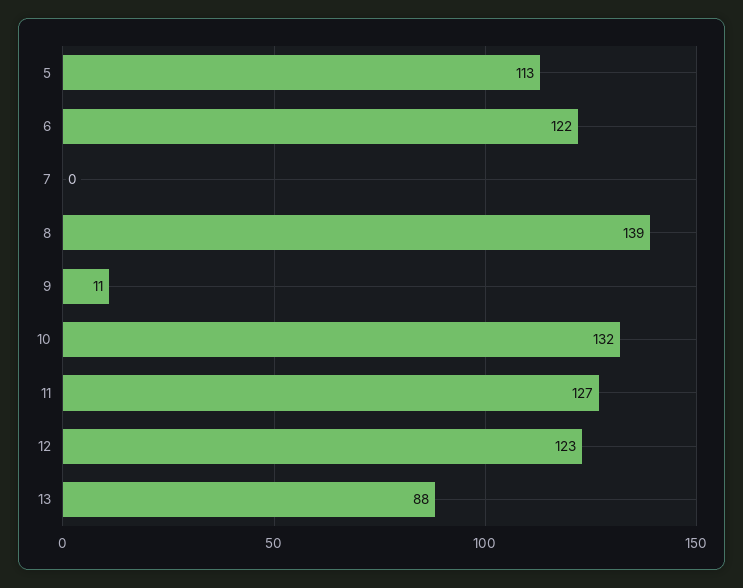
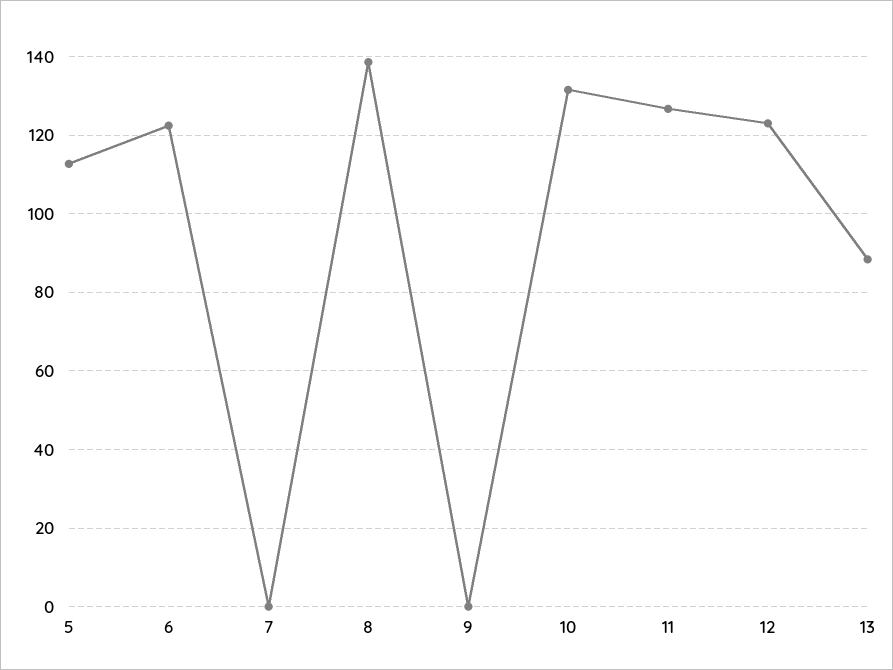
9: 11 -> 0

